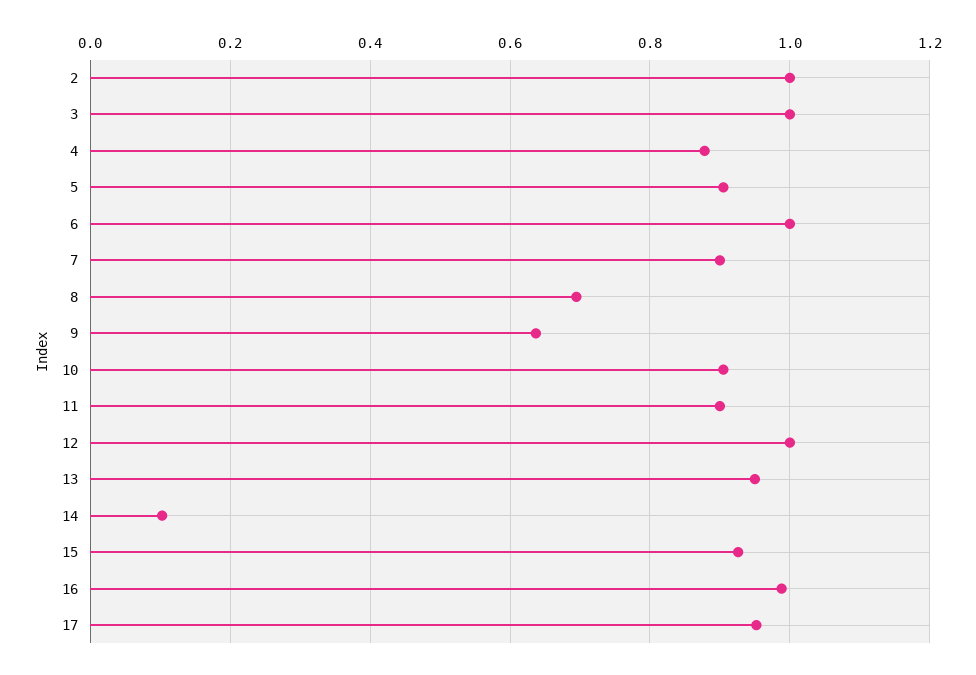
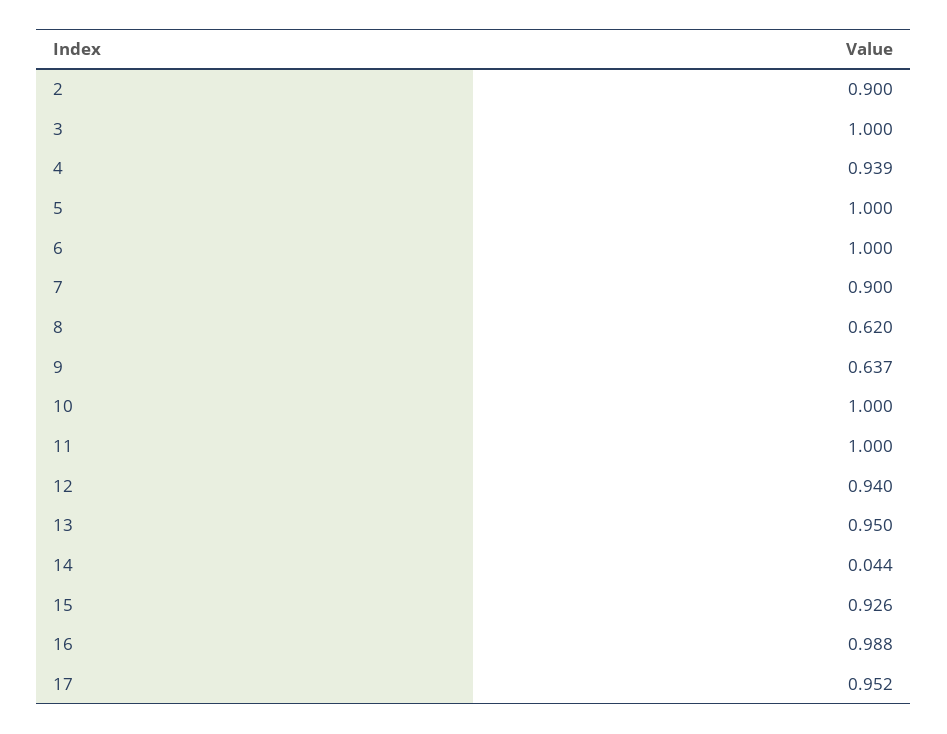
2: 1 -> 0.9
4: 0.88 -> 0.939
5: 0.9 -> 1
8: 0.7 -> 0.62
10: 0.9 -> 1
11: 0.9 -> 1
12: 1 -> 0.94
14: 0.1 -> 0.044

